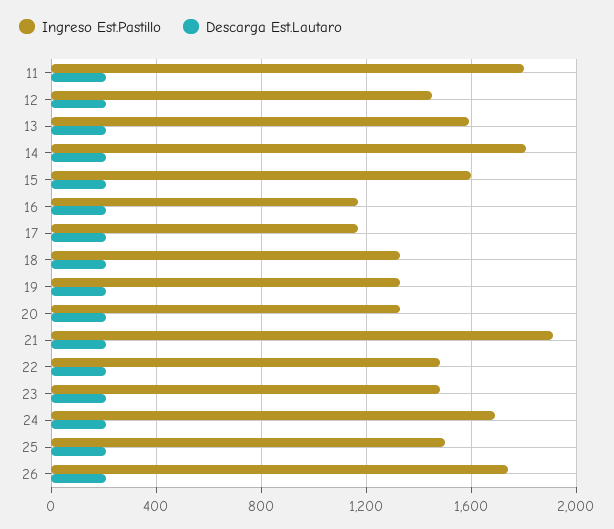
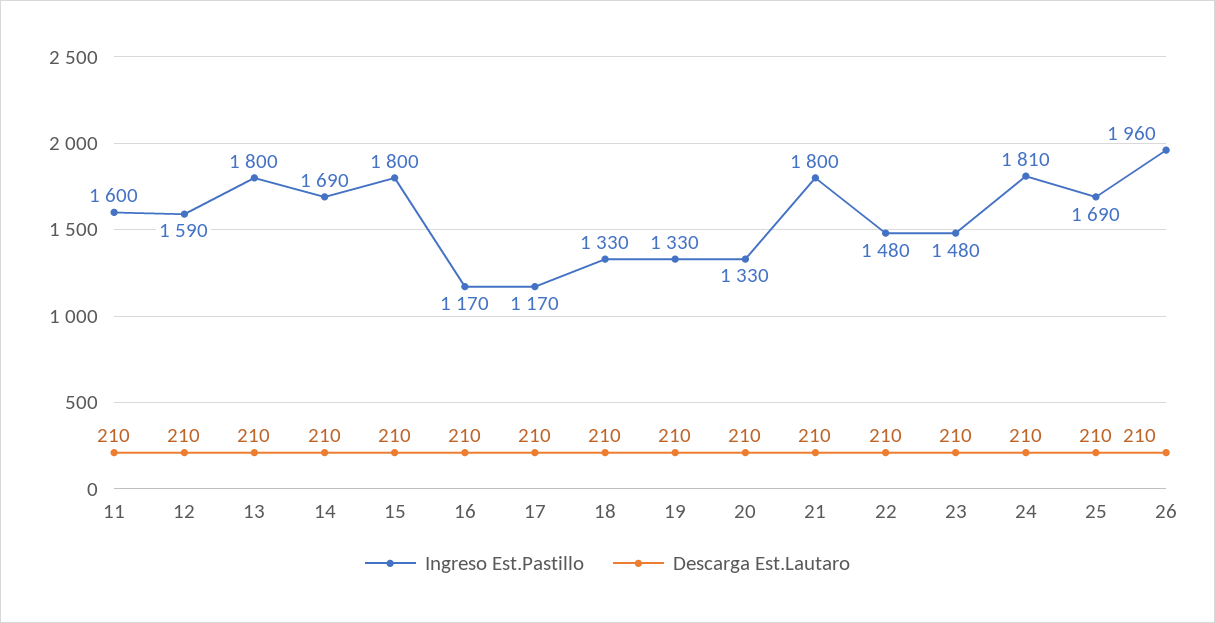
Ingreso Est.Pastillo, 11: 1800 -> 1600
Ingreso Est.Pastillo, 12: 1450 -> 1590
Ingreso Est.Pastillo, 13: 1600 -> 1800
Ingreso Est.Pastillo, 14: 1800 -> 1690
Ingreso Est.Pastillo, 15: 1600 -> 1800
Ingreso Est.Pastillo, 21: 1900 -> 1800
Ingreso Est.Pastillo, 24: 1700 -> 1810
Ingreso Est.Pastillo, 25: 1500 -> 1690
Ingreso Est.Pastillo, 26: 1750 -> 1960

